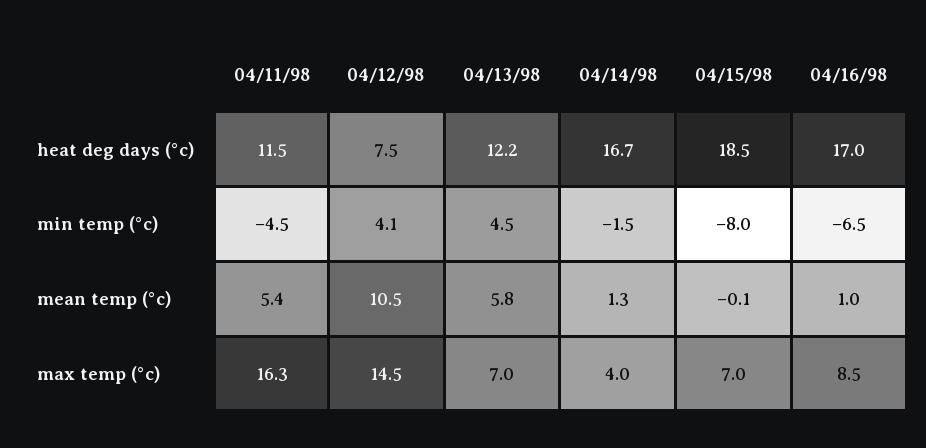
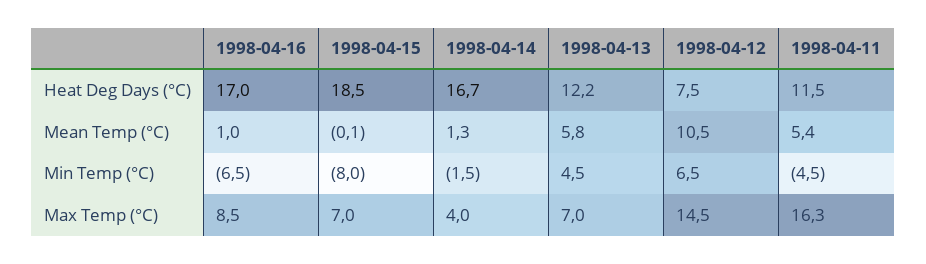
04/12/98, min temp (°c): 4.1 -> 6.5

